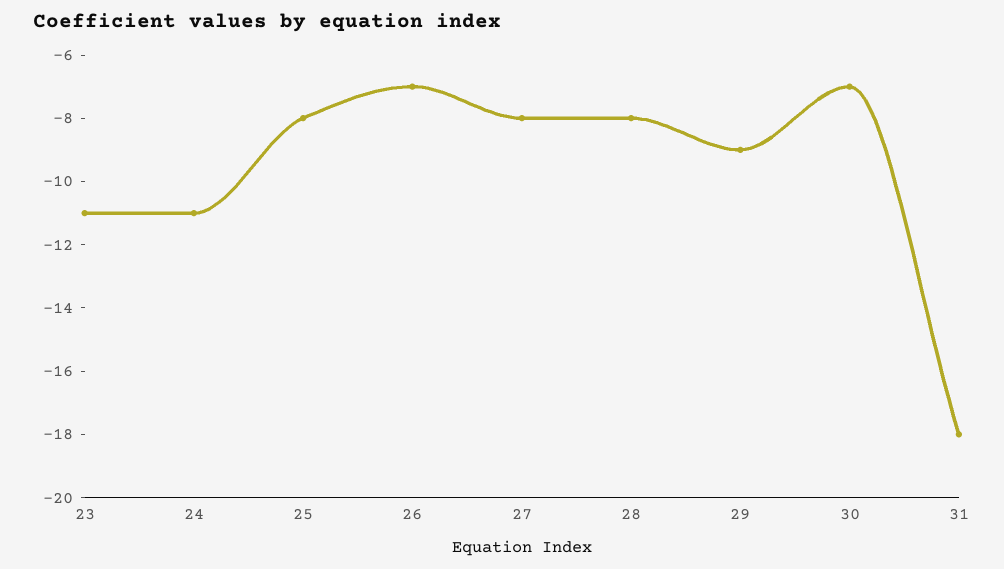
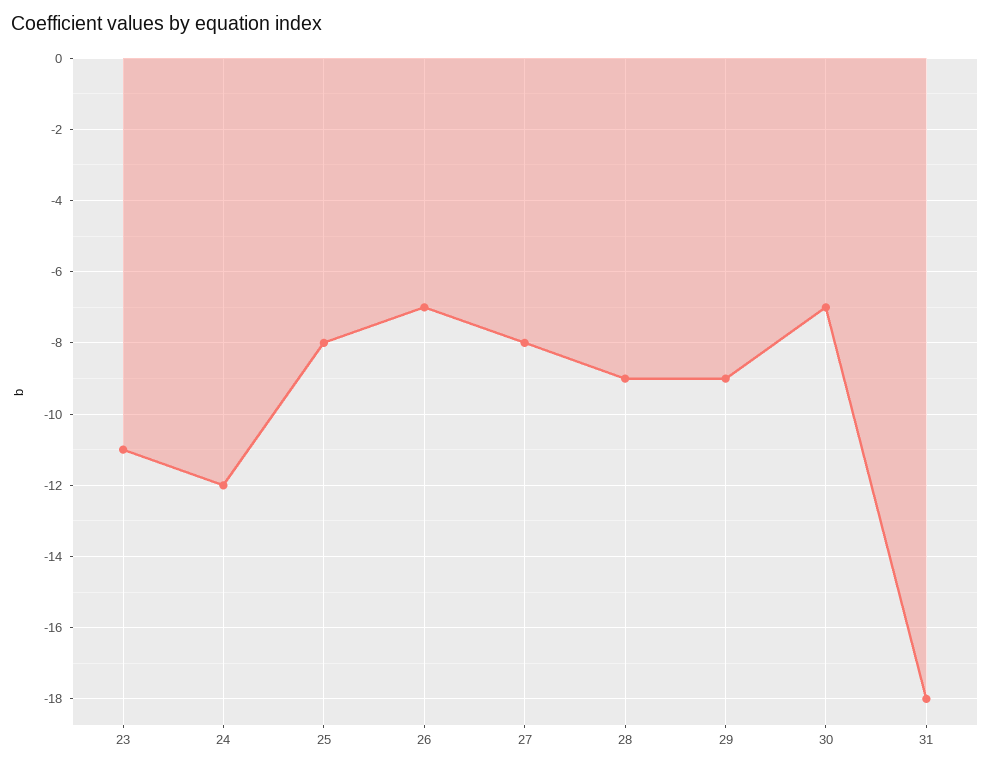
24: -11 -> -12
28: -8 -> -9

